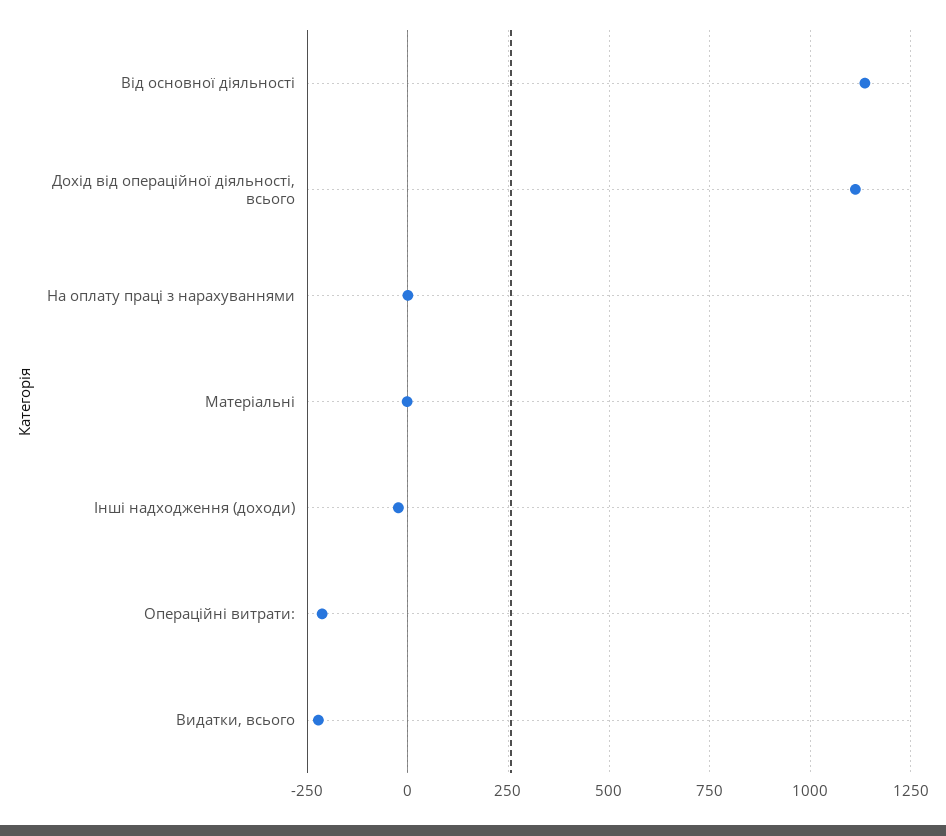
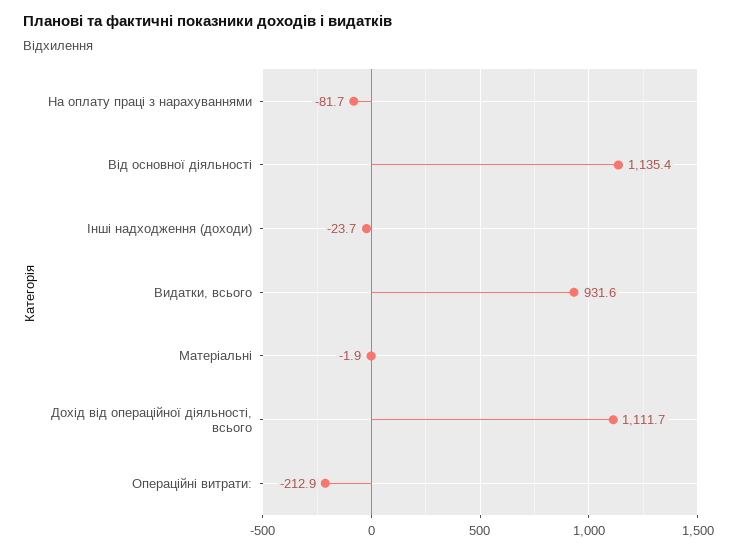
На оплату праці з нарахуваннями: 0 -> -81.7
Видатки, всього: -225 -> 931.6

